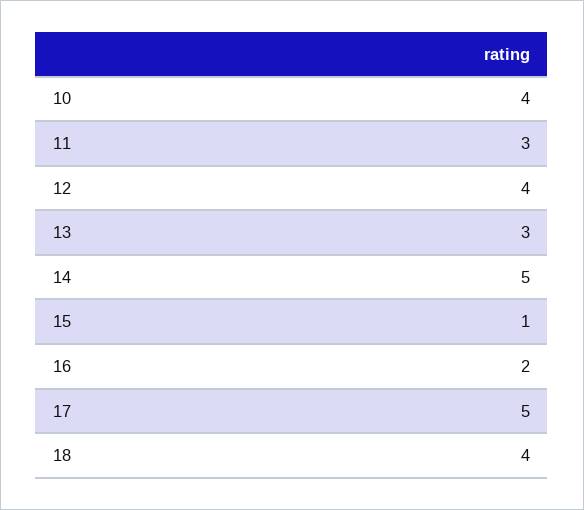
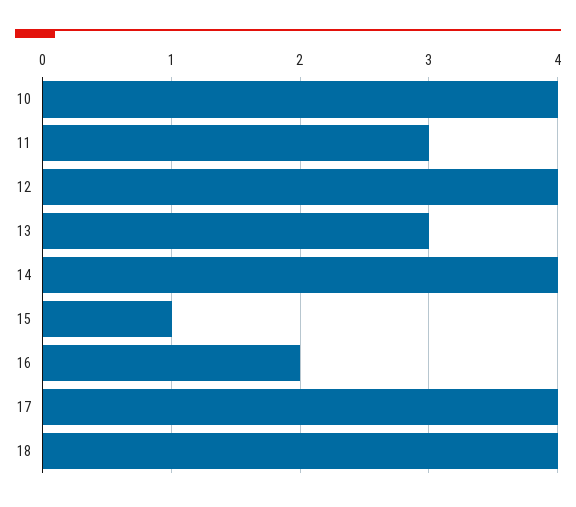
14: 5 -> 4
17: 5 -> 4

